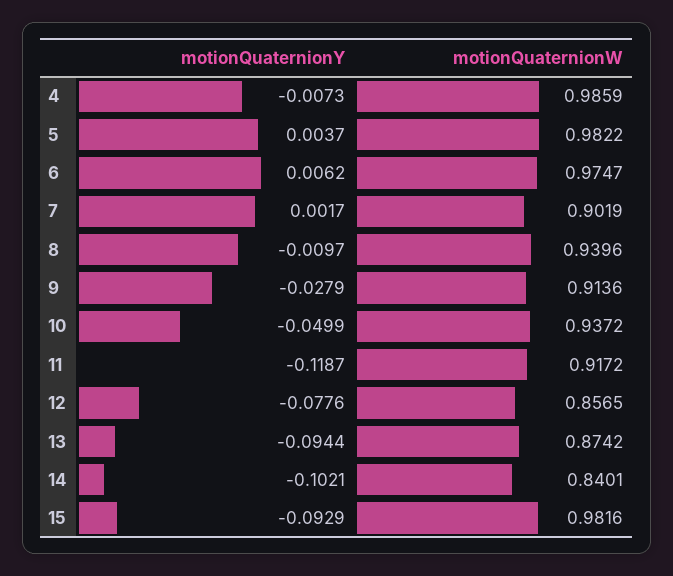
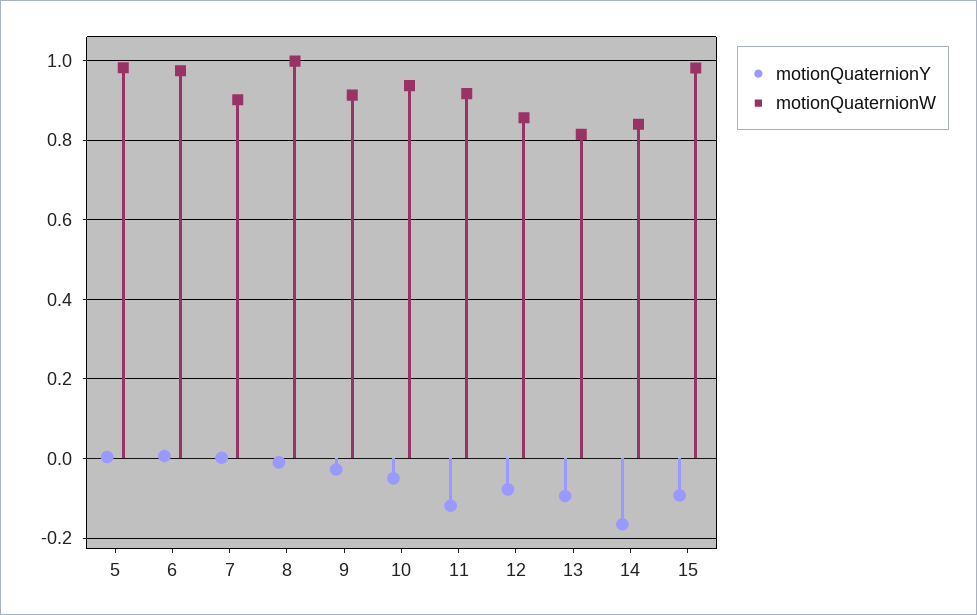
motionQuaternionY, 4: -0.0073 -> none
motionQuaternionW, 4: 0.9859 -> none
motionQuaternionW, 8: 0.9396 -> 1
motionQuaternionW, 13: 0.8742 -> 0.82
motionQuaternionY, 14: -0.1021 -> -0.16

